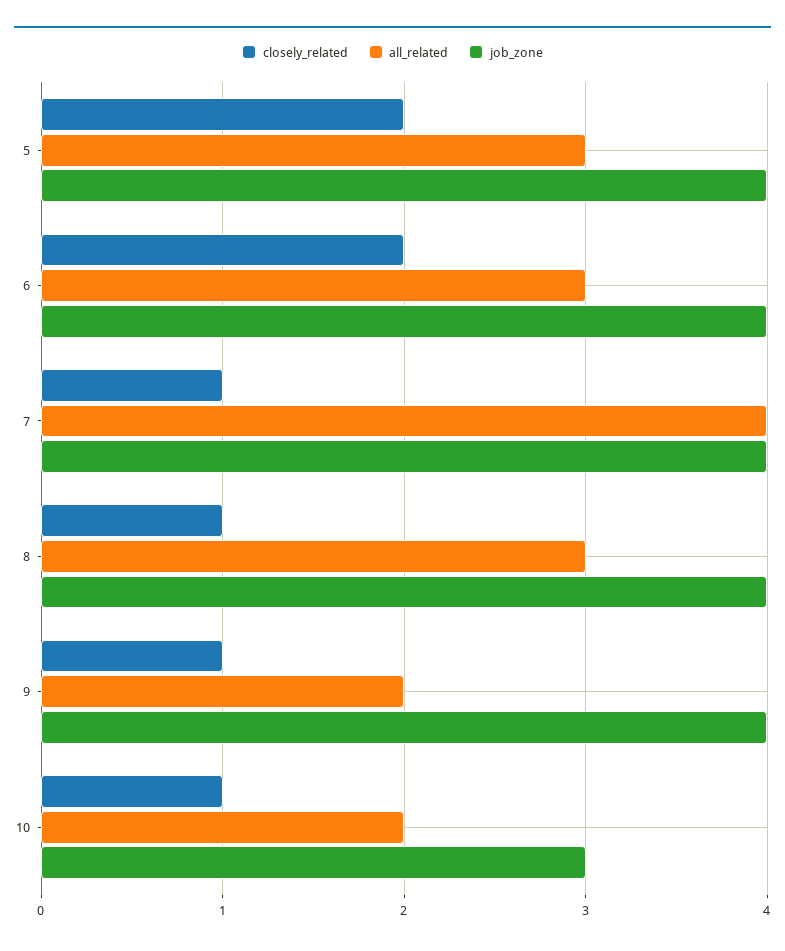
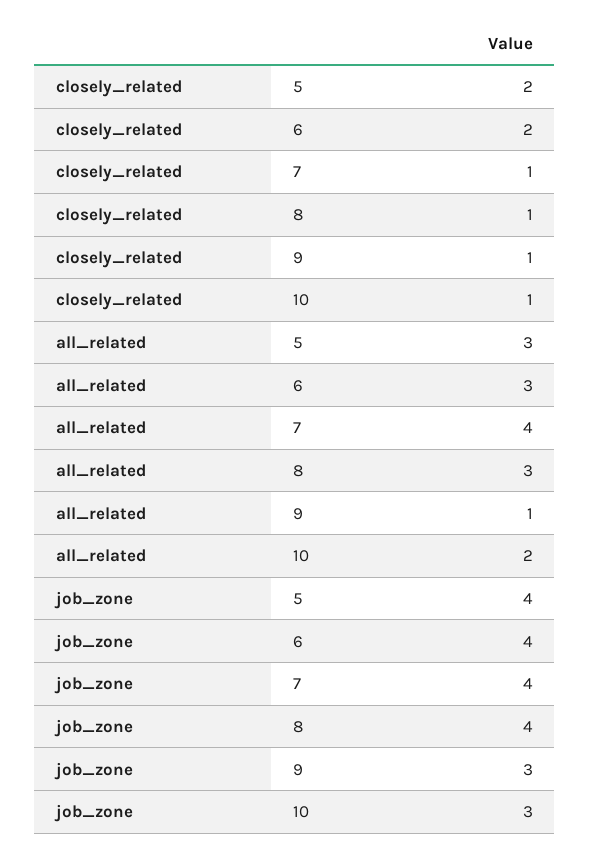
all_related, 9: 2 -> 1
job_zone, 9: 4 -> 3

